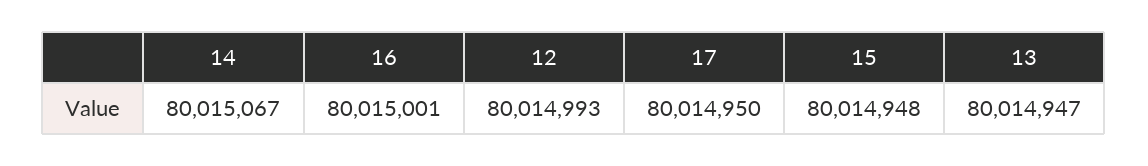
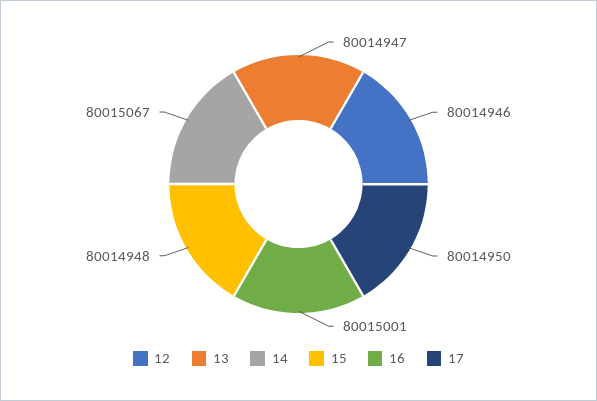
12: 80014993 -> 80014946

